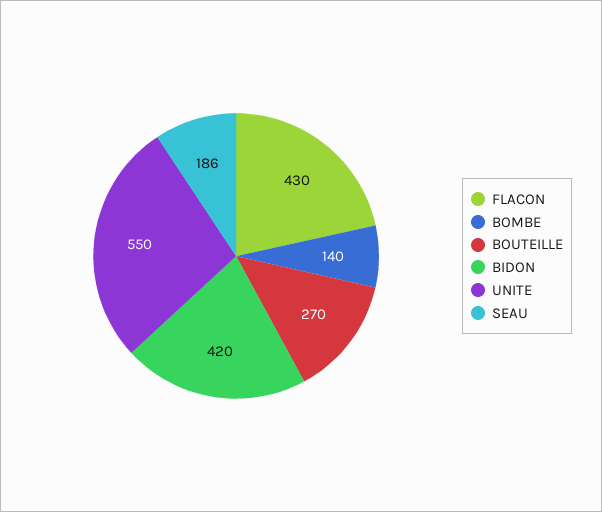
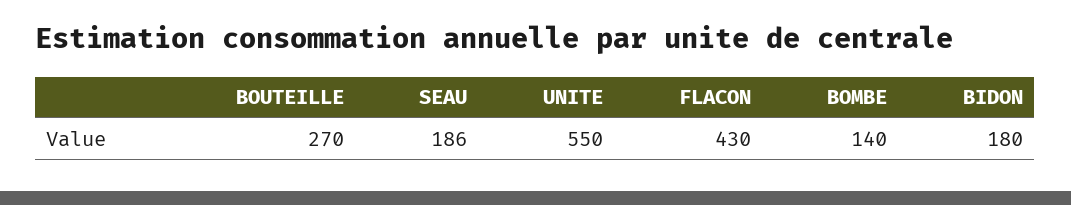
BIDON: 420 -> 180

